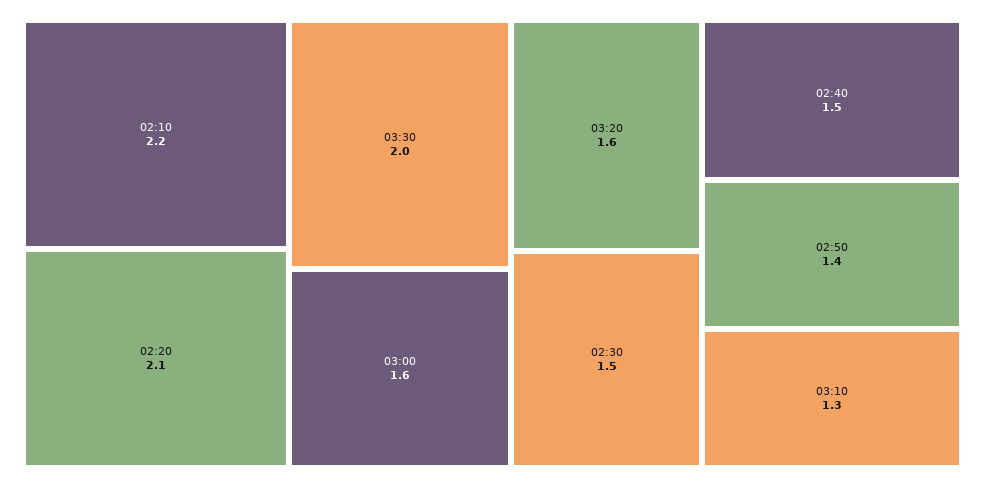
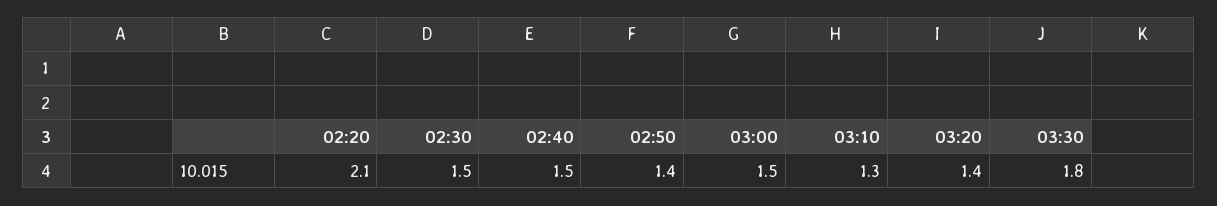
02:10: 2.2 -> none
03:30: 2 -> 1.8
03:00: 1.6 -> 1.5
03:20: 1.6 -> 1.4

